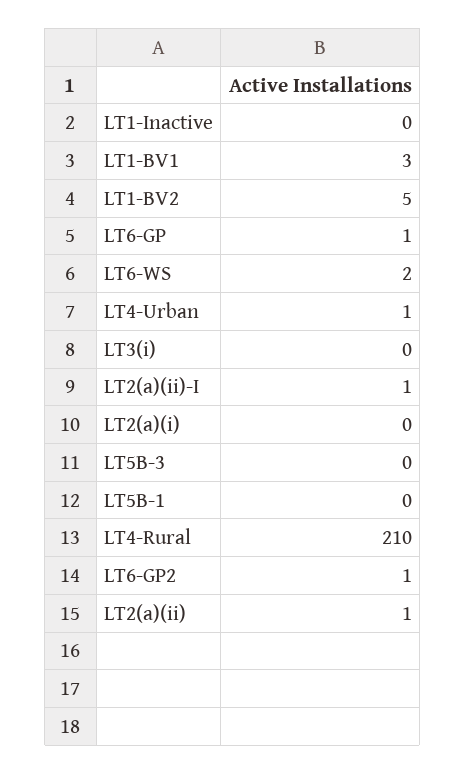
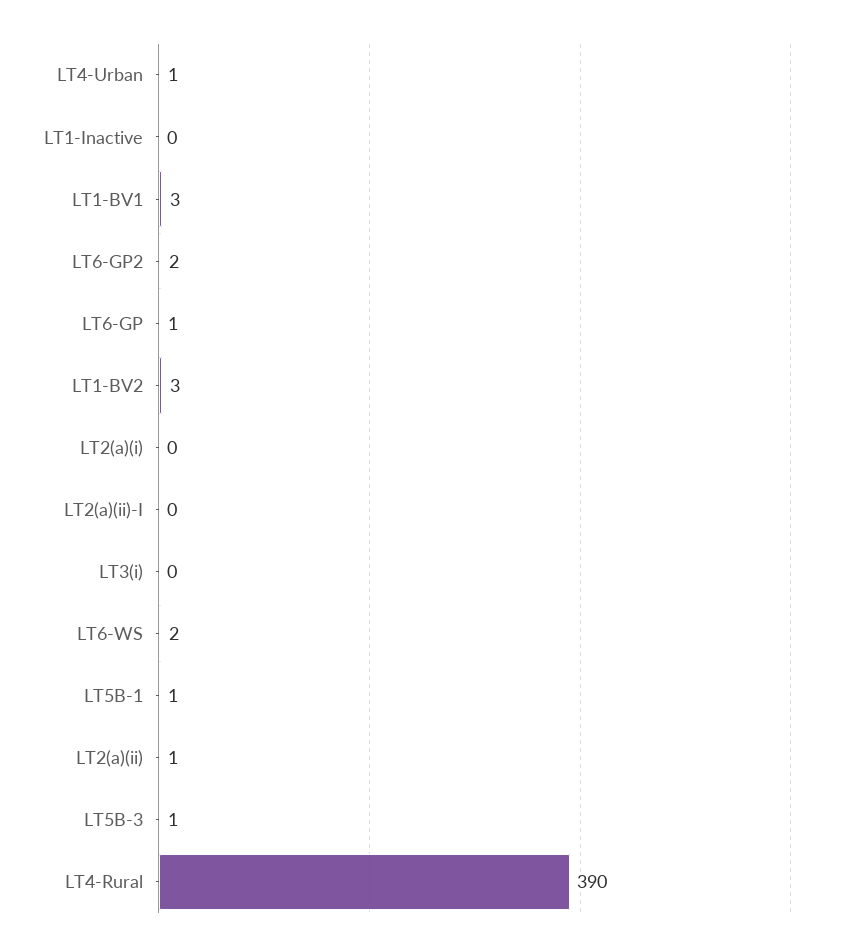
LT1-BV2: 5 -> 3
LT2(a)(ii)-I: 1 -> 0
LT5B-3: 0 -> 1
LT5B-1: 0 -> 1
LT4-Rural: 210 -> 390
LT6-GP2: 1 -> 2

